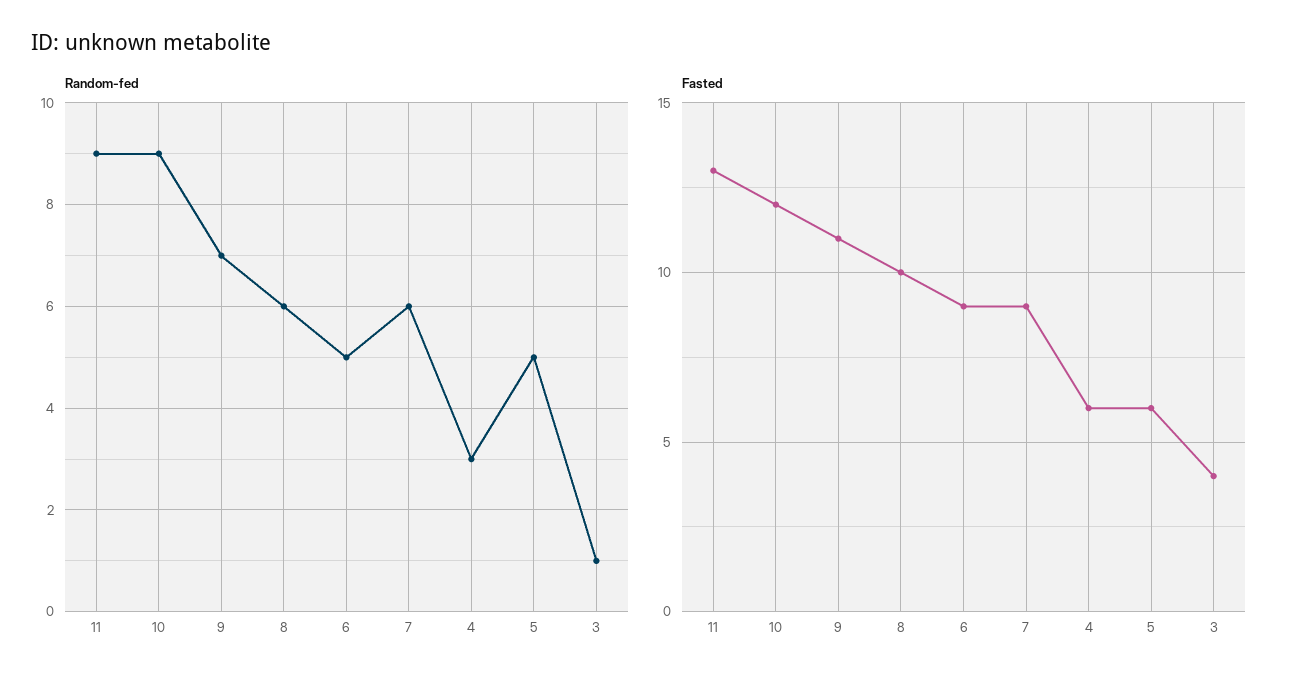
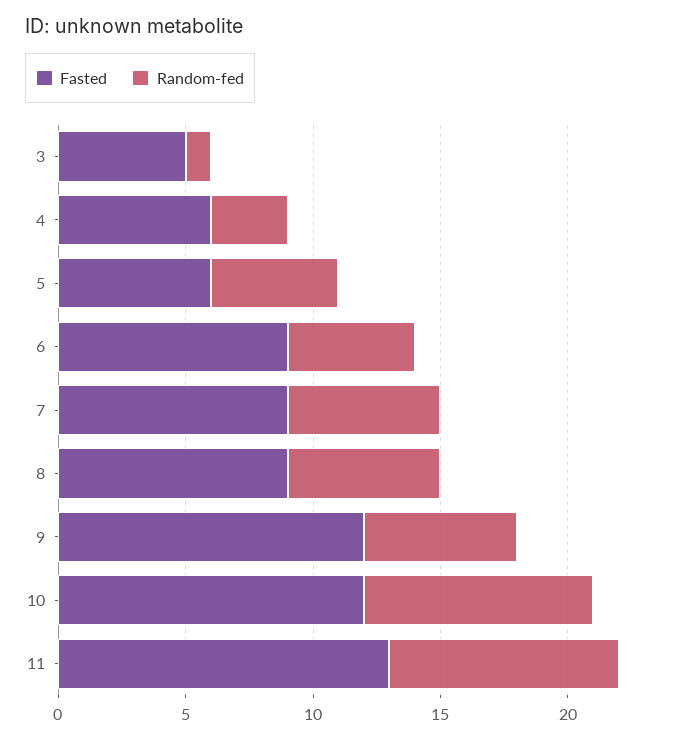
Random-fed, 9: 7 -> 6
Fasted, 9: 11 -> 12
Fasted, 8: 10 -> 9
Fasted, 3: 4 -> 5

